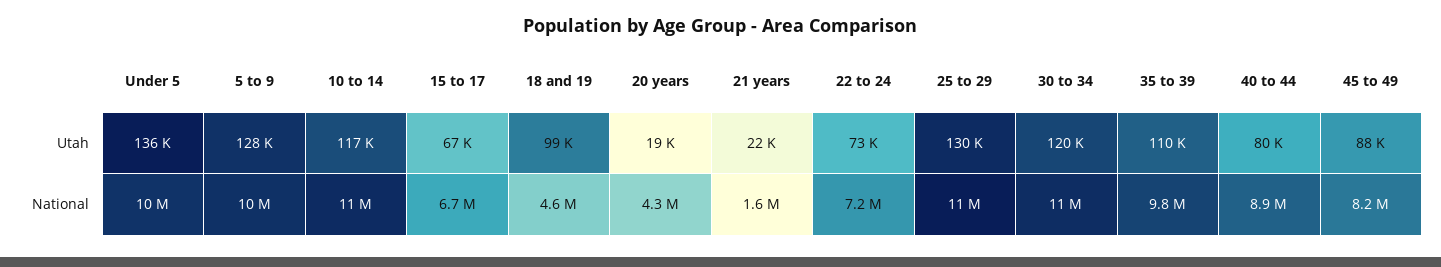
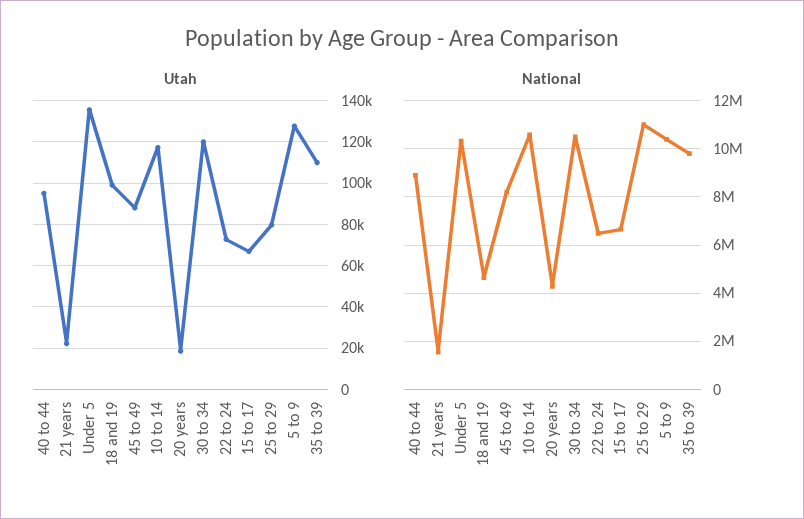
Utah, 25 to 29: 130000 -> 80000
Utah, 40 to 44: 80000 -> 95000
National, 22 to 24: 7200000 -> 6500000

